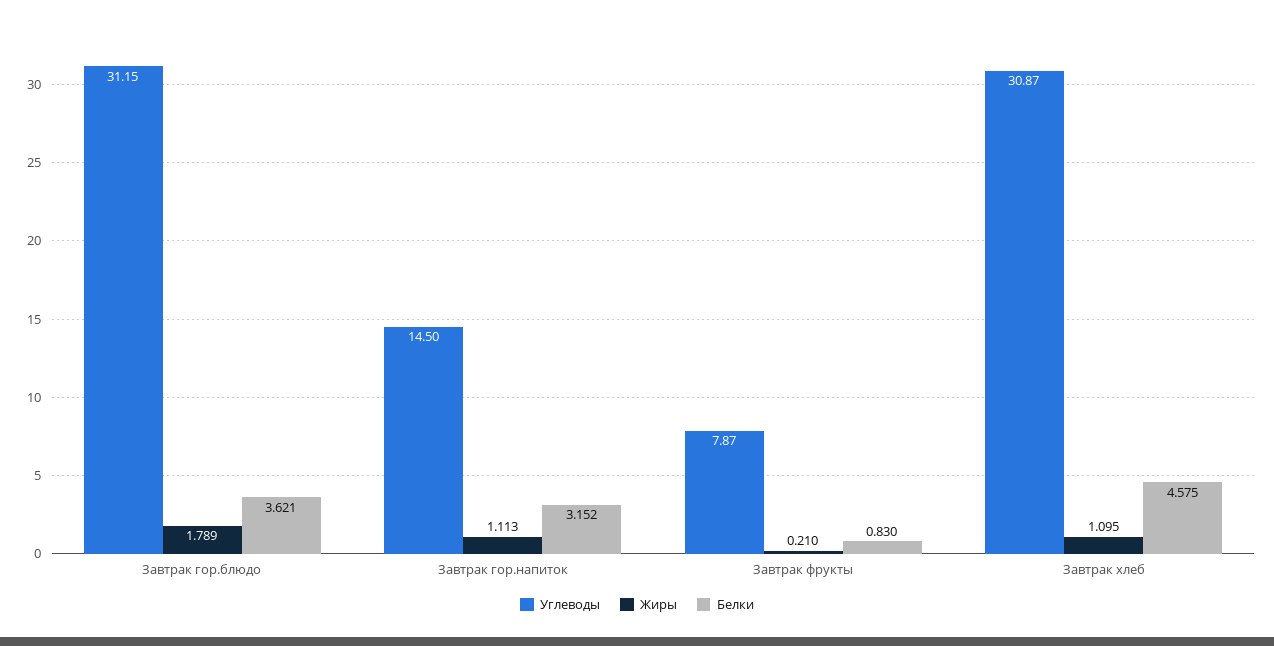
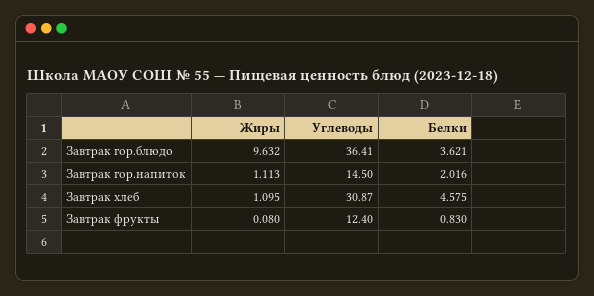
Углеводы, Завтрак гор.блюдо: 31.15 -> 36.41
Жиры, Завтрак гор.блюдо: 1.789 -> 9.632
Белки, Завтрак гор.напиток: 3.152 -> 2.016
Углеводы, Завтрак фрукты: 7.87 -> 12.4
Жиры, Завтрак фрукты: 0.21 -> 0.08

